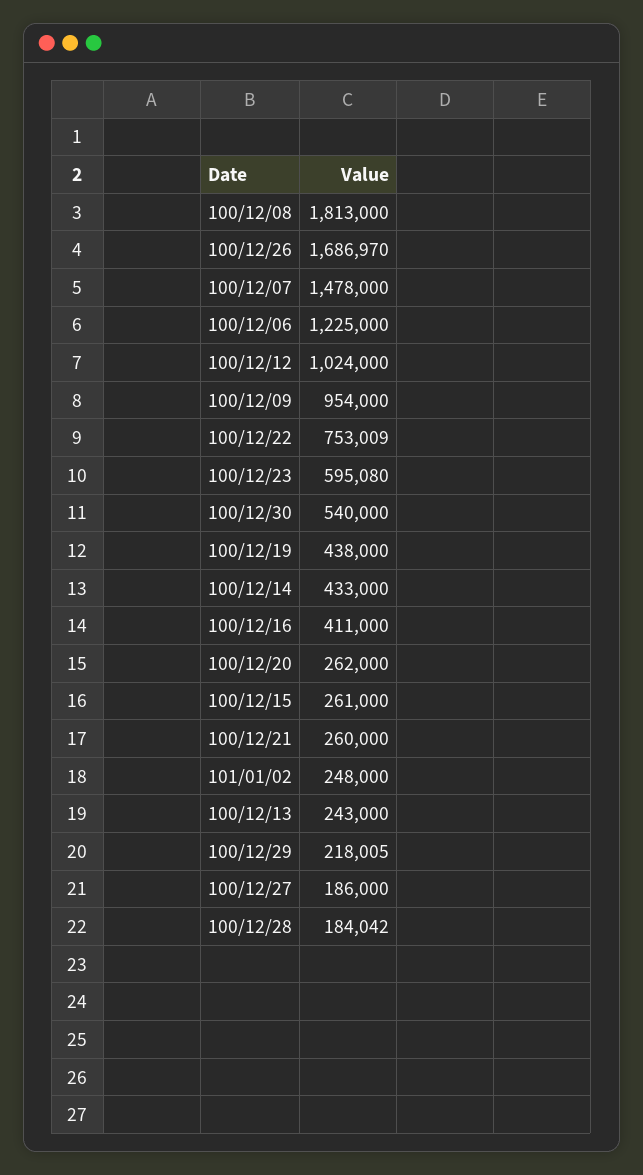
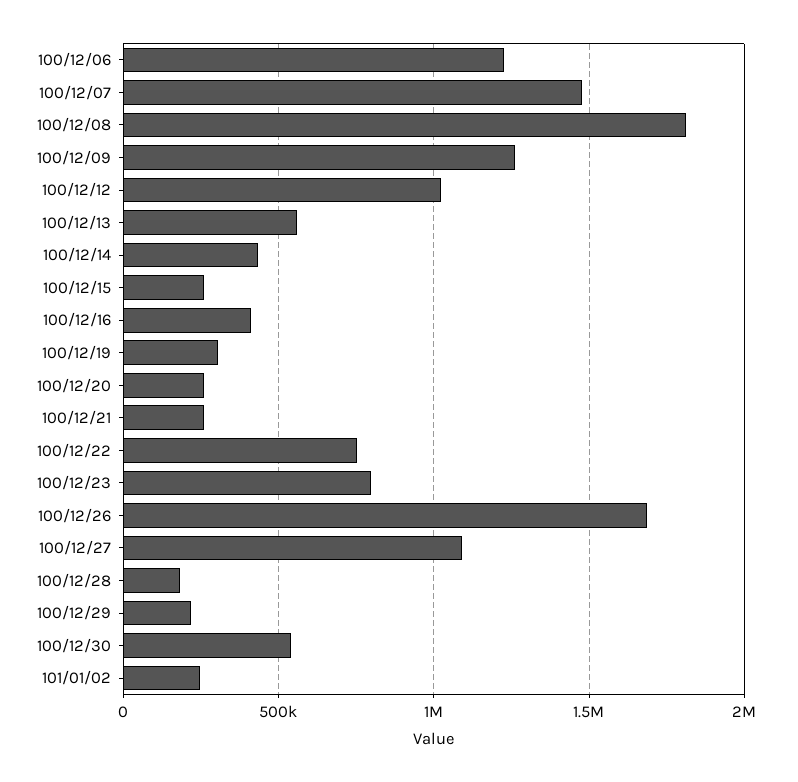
100/12/09: 954000 -> 1250000
100/12/23: 595080 -> 800000
100/12/19: 438000 -> 300000
100/12/13: 243000 -> 550000
100/12/27: 186000 -> 1100000

